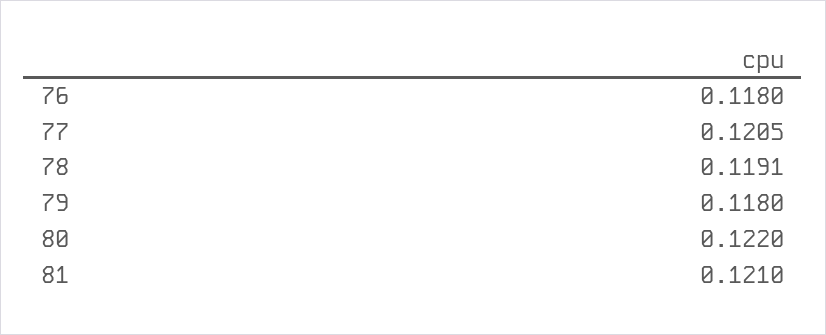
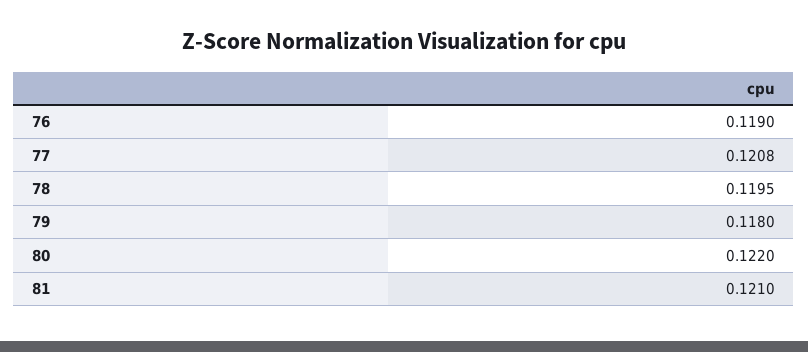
76: 0.118 -> 0.119
77: 0.1205 -> 0.1208
78: 0.1191 -> 0.1195

